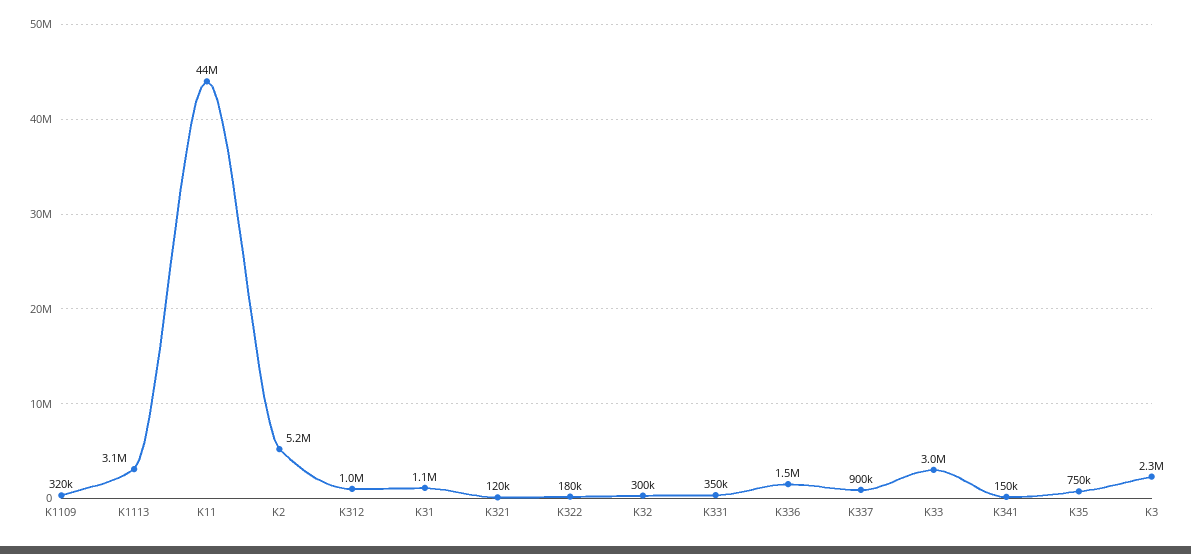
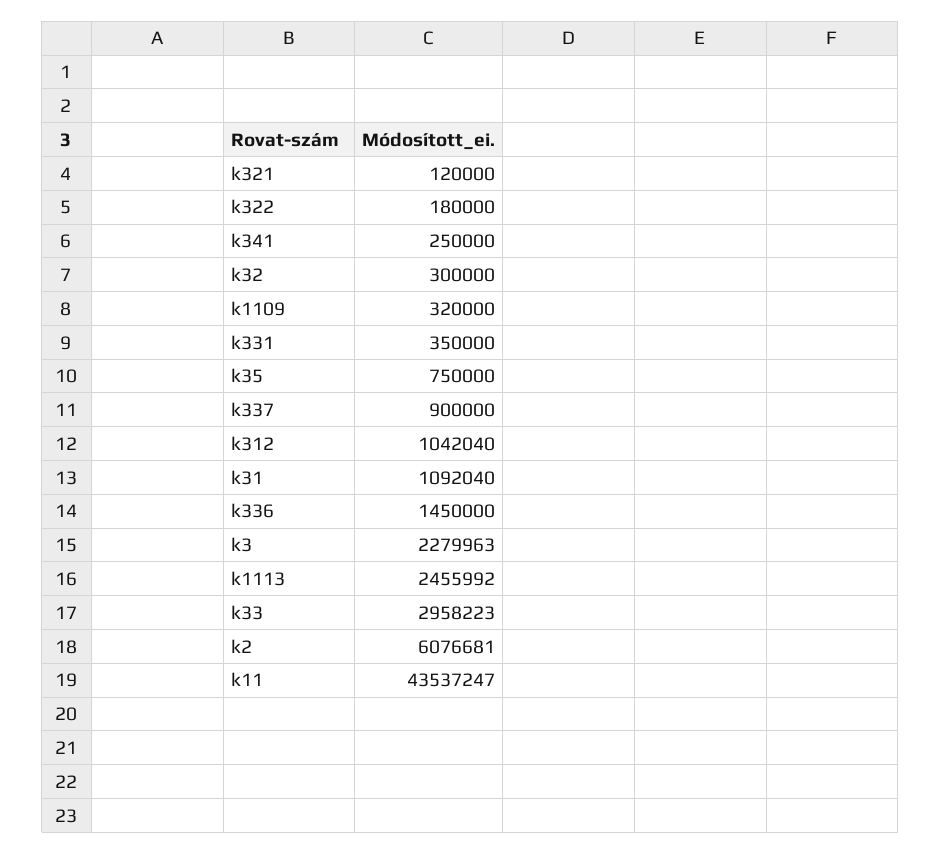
K1113: 3100000 -> 2455992
K2: 5200000 -> 6076681
K341: 150000 -> 250000

